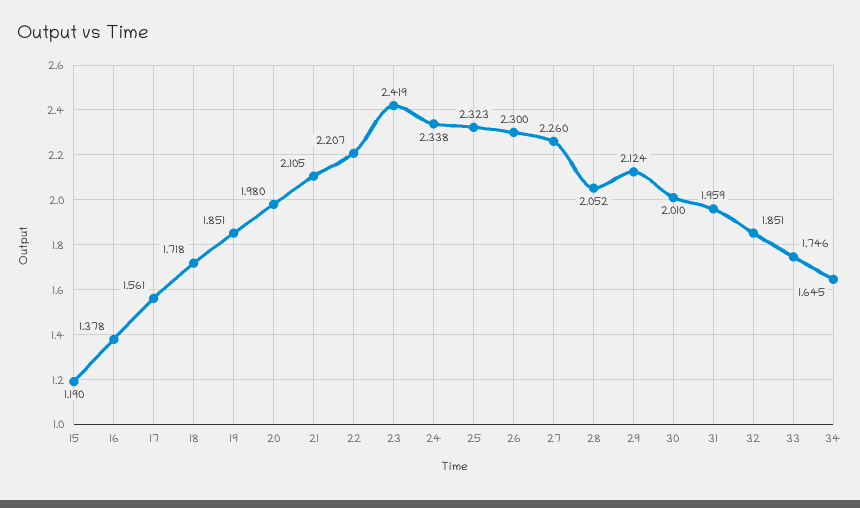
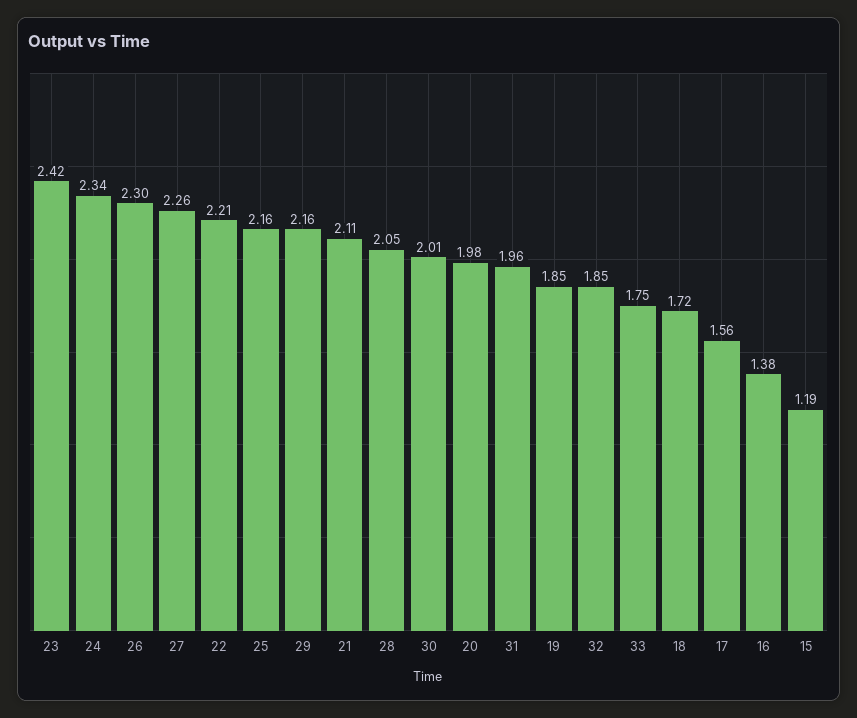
25: 2.323 -> 2.16
29: 2.124 -> 2.16
34: 1.645 -> none

